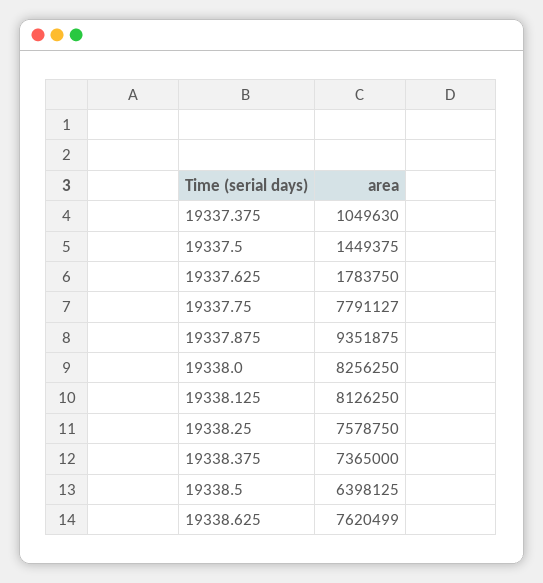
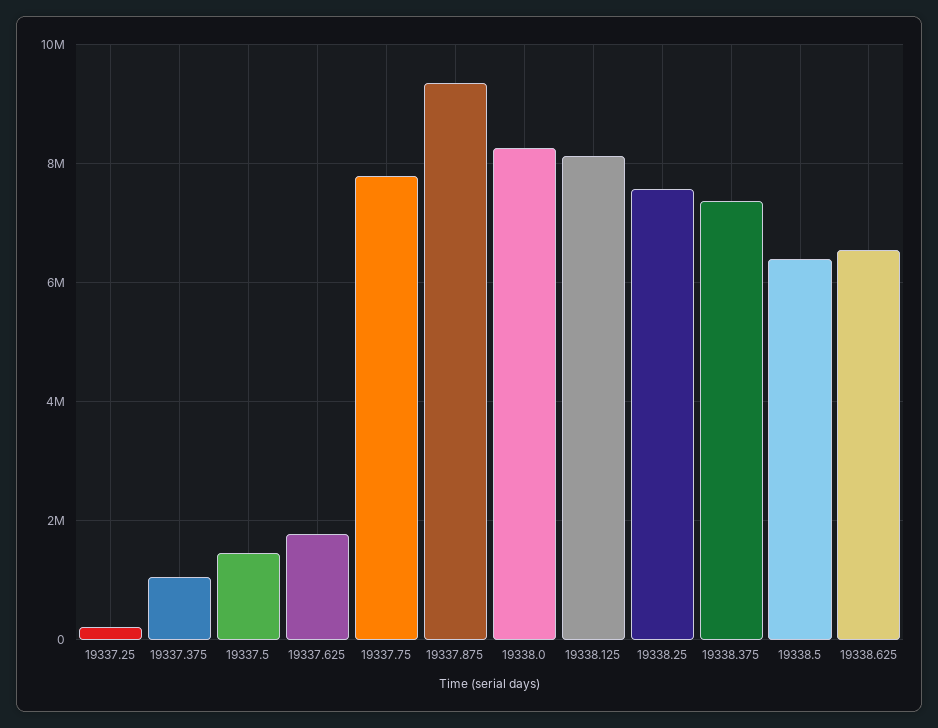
19338.625: 7620499 -> 6600000
19337.25: none -> 200000

